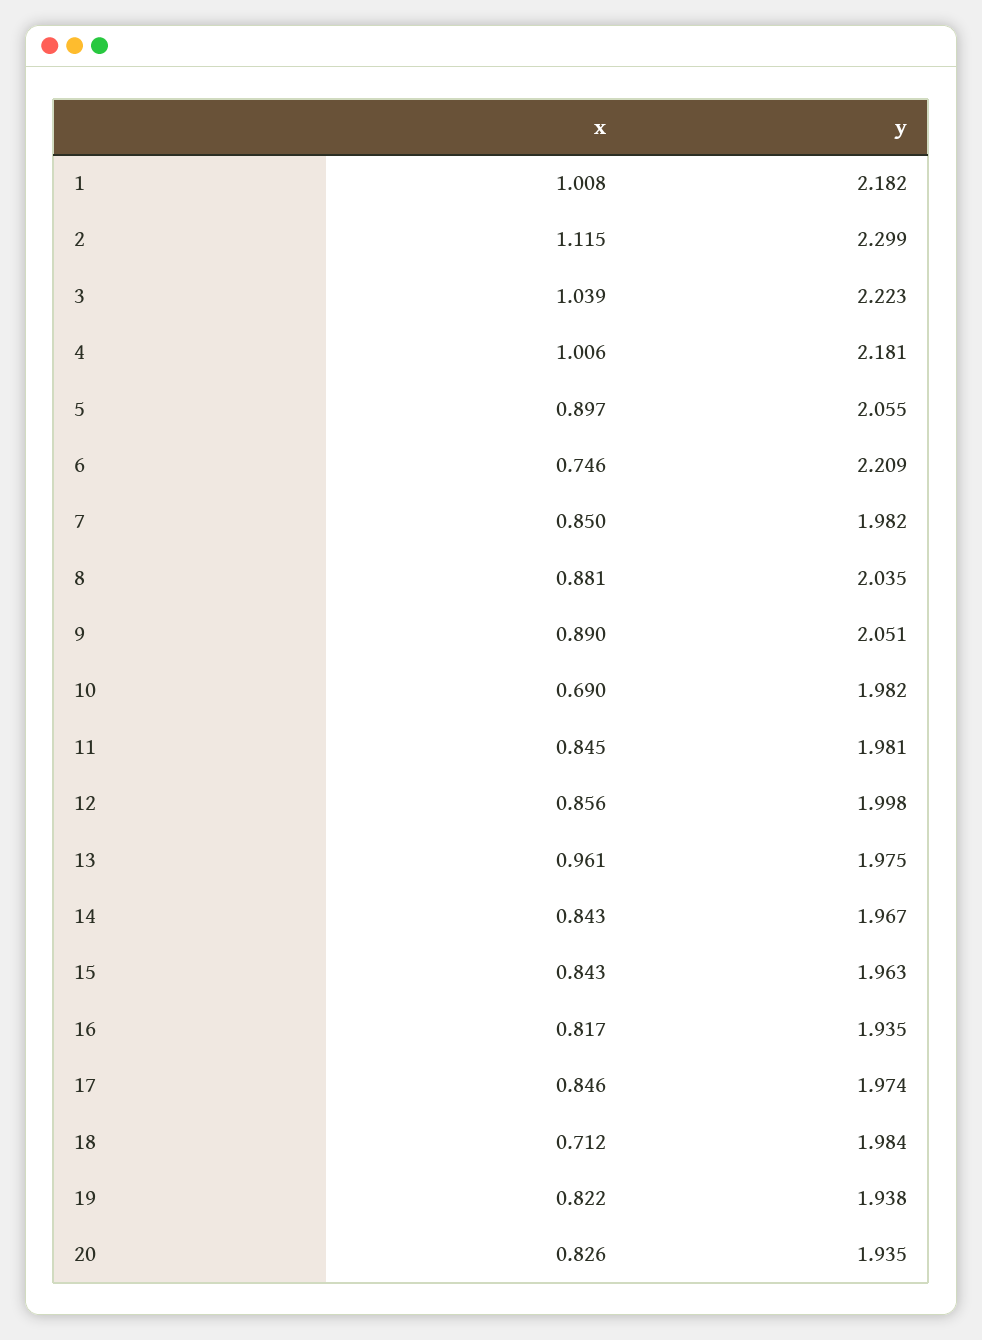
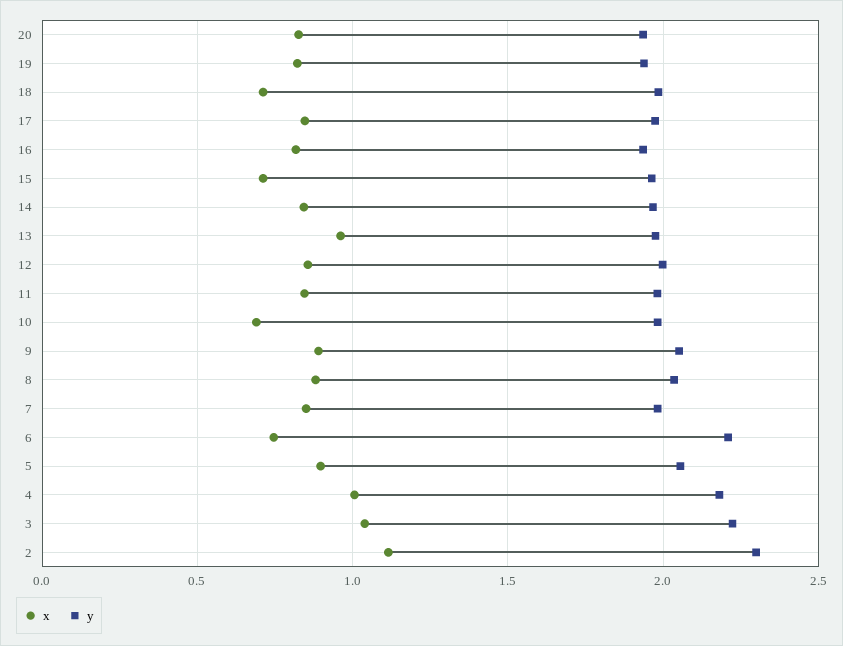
x, 1: 1.008 -> none
y, 1: 2.182 -> none
x, 15: 0.843 -> 0.7

